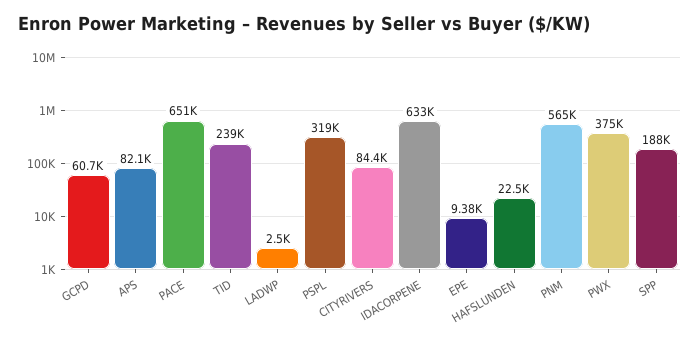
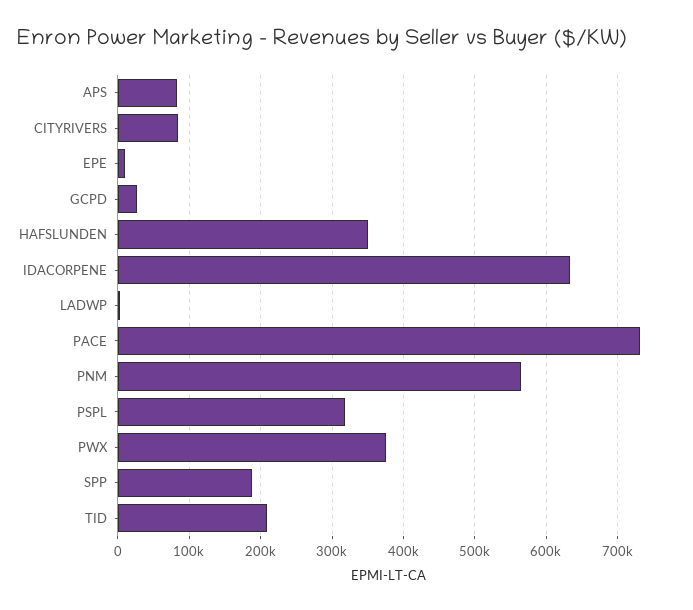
GCPD: 60700 -> 30000
PACE: 651000 -> 730000
TID: 239000 -> 210000
HAFSLUNDEN: 22500 -> 350000

